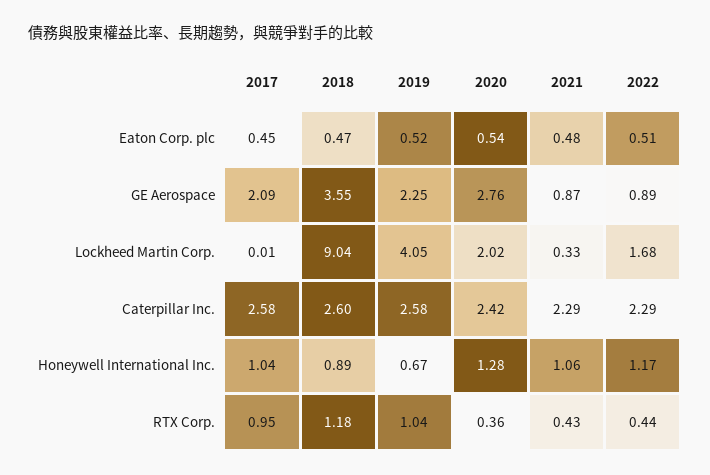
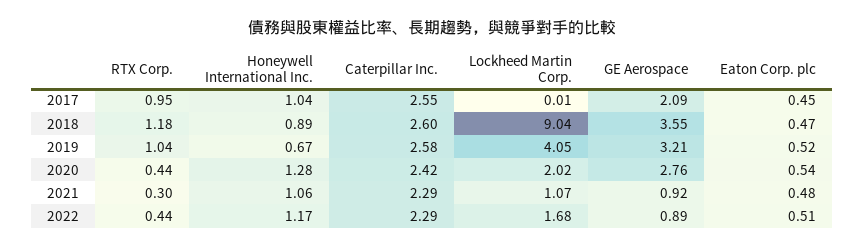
2019, GE Aerospace: 2.25 -> 3.21
2021, GE Aerospace: 0.87 -> 0.92
2021, Lockheed Martin Corp.: 0.33 -> 1.07
2017, Caterpillar Inc.: 2.58 -> 2.55
2020, RTX Corp.: 0.36 -> 0.44
2021, RTX Corp.: 0.43 -> 0.3

